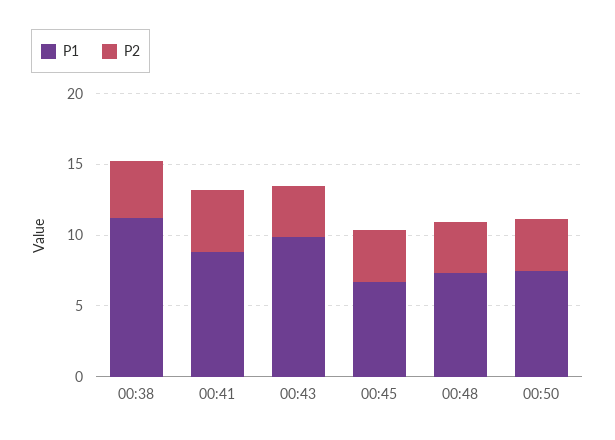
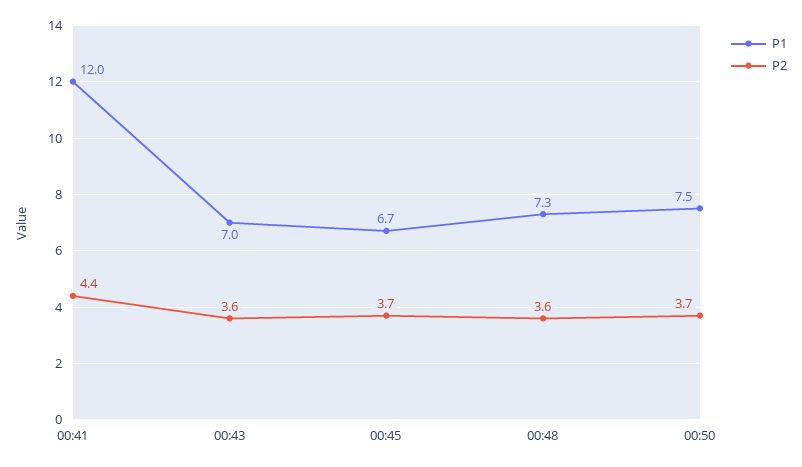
P1, 00:38: 11 -> none
P2, 00:38: 4 -> none
P1, 00:41: 9 -> 12
P1, 00:43: 10 -> 7

